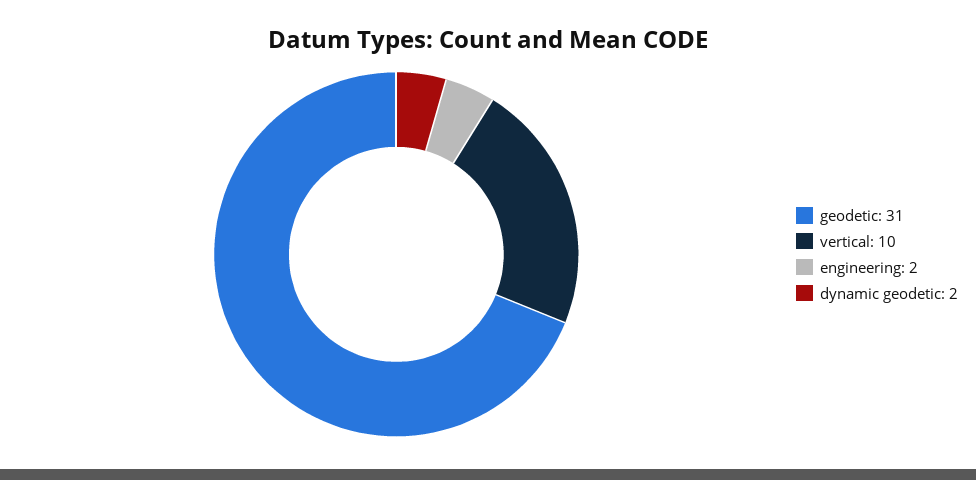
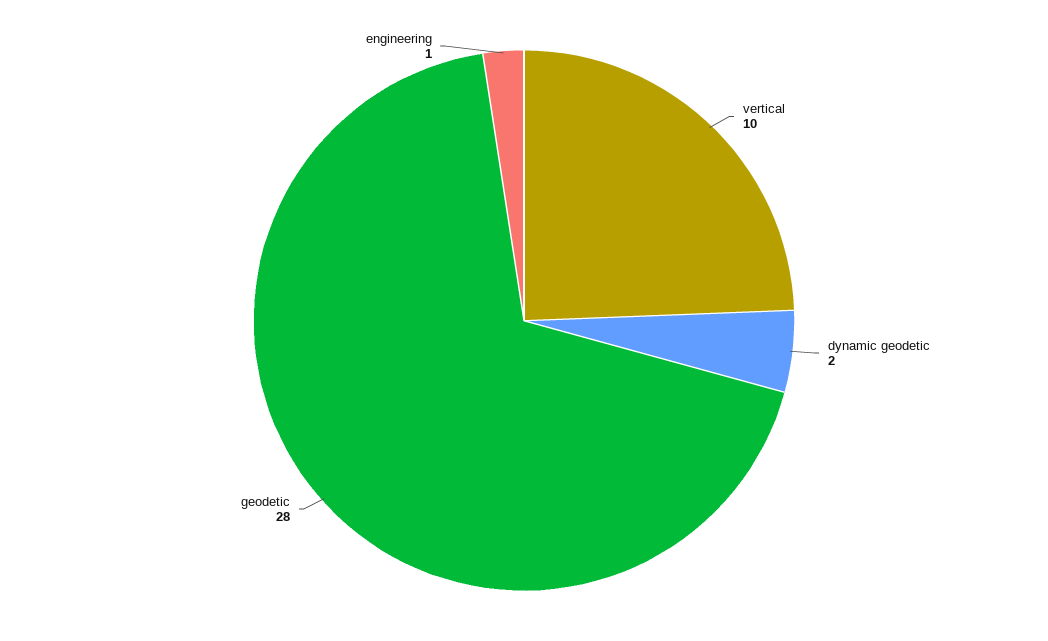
geodetic: 31 -> 28
engineering: 2 -> 1

